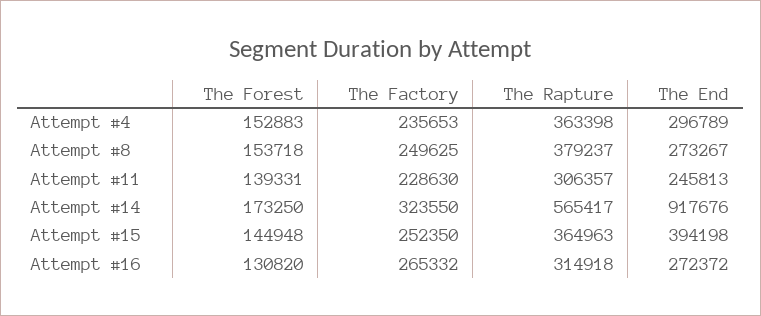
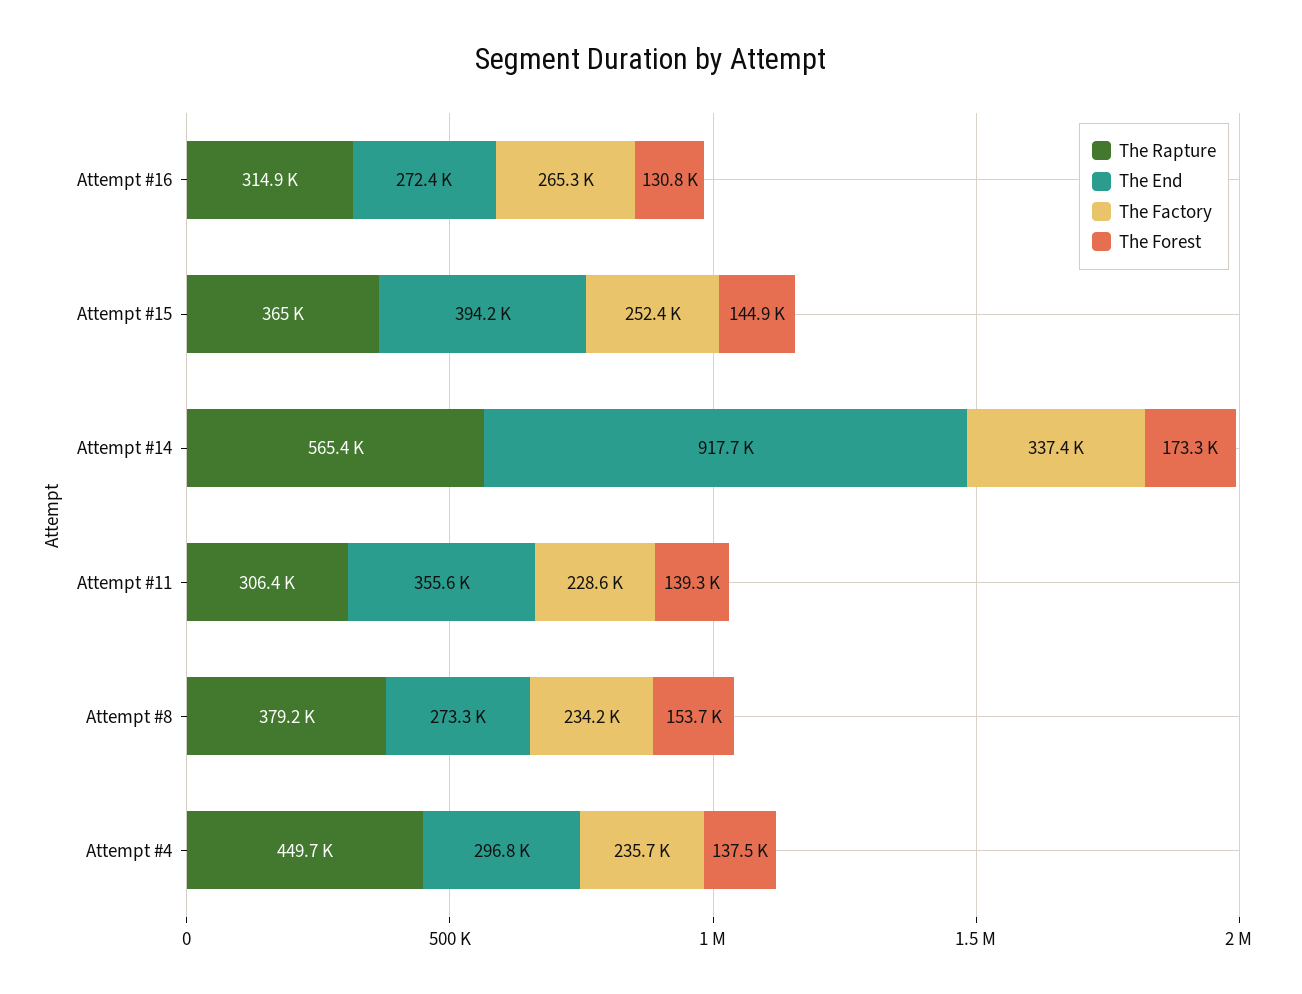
The Forest, Attempt #4: 152883 -> 137500
The Rapture, Attempt #4: 363398 -> 449700
The Factory, Attempt #8: 249625 -> 234200
The End, Attempt #11: 245813 -> 355600
The Factory, Attempt #14: 323550 -> 337400

